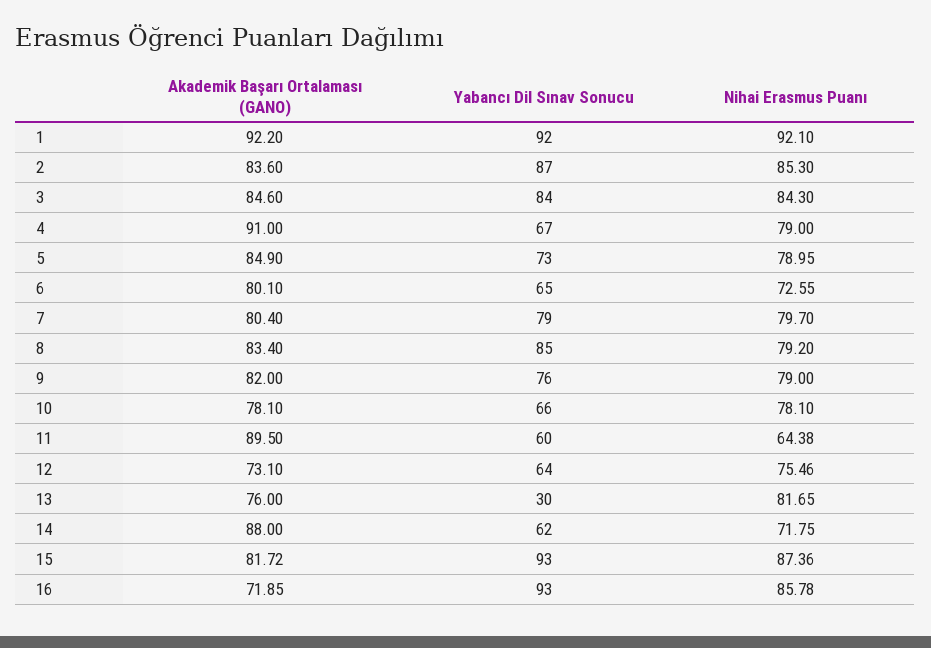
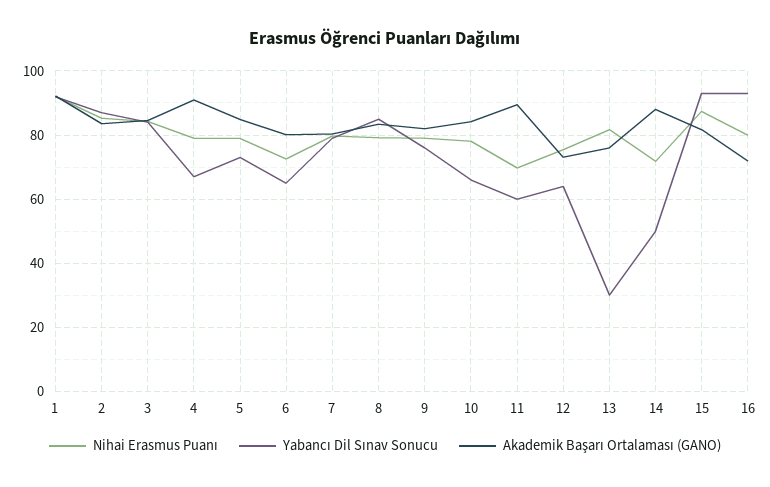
Akademik Başarı Ortalaması (GANO), 10: 78.1 -> 84
Nihai Erasmus Puanı, 11: 64.38 -> 70
Yabancı Dil Sınav Sonucu, 14: 62 -> 50
Nihai Erasmus Puanı, 16: 85.78 -> 80

